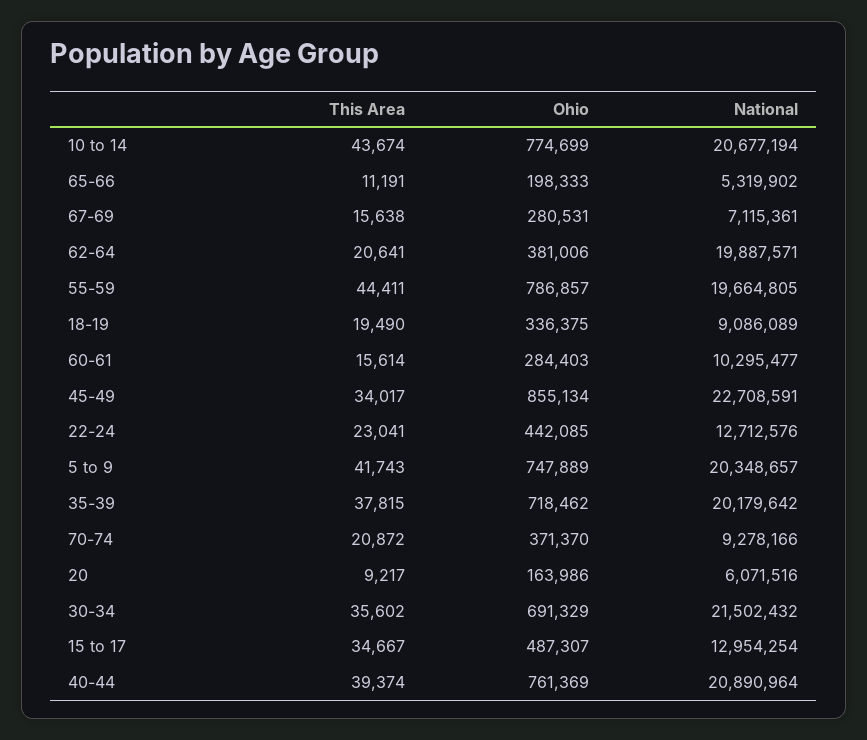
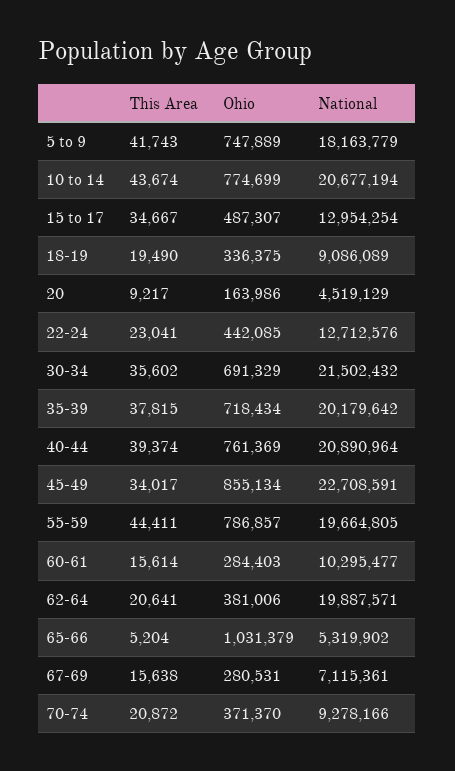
This Area, 65-66: 11191 -> 5204
Ohio, 65-66: 198333 -> 1031379
National, 5 to 9: 20348657 -> 18163779
Ohio, 35-39: 718462 -> 718434
National, 20: 6071516 -> 4519129

